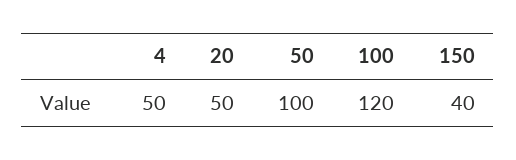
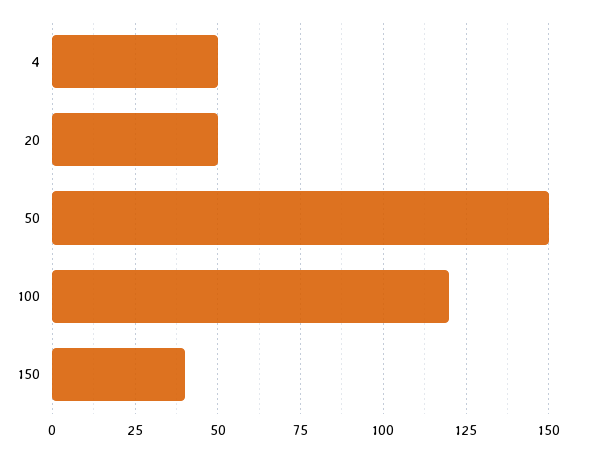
50: 100 -> 150

